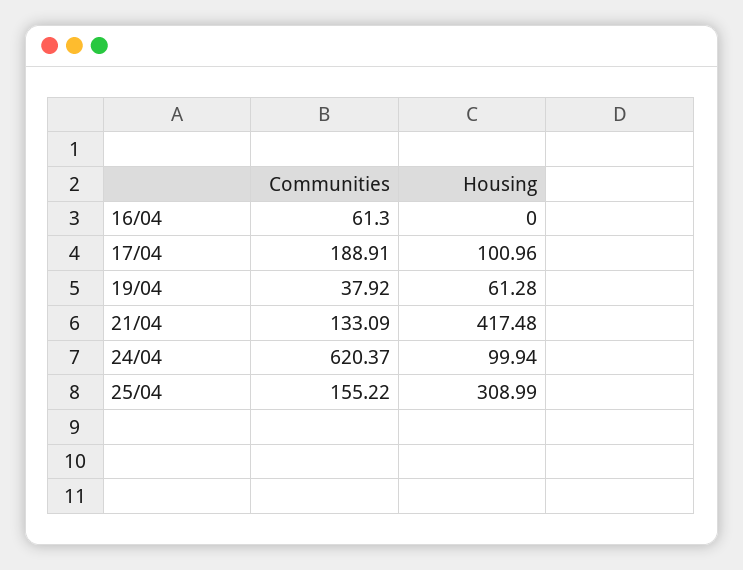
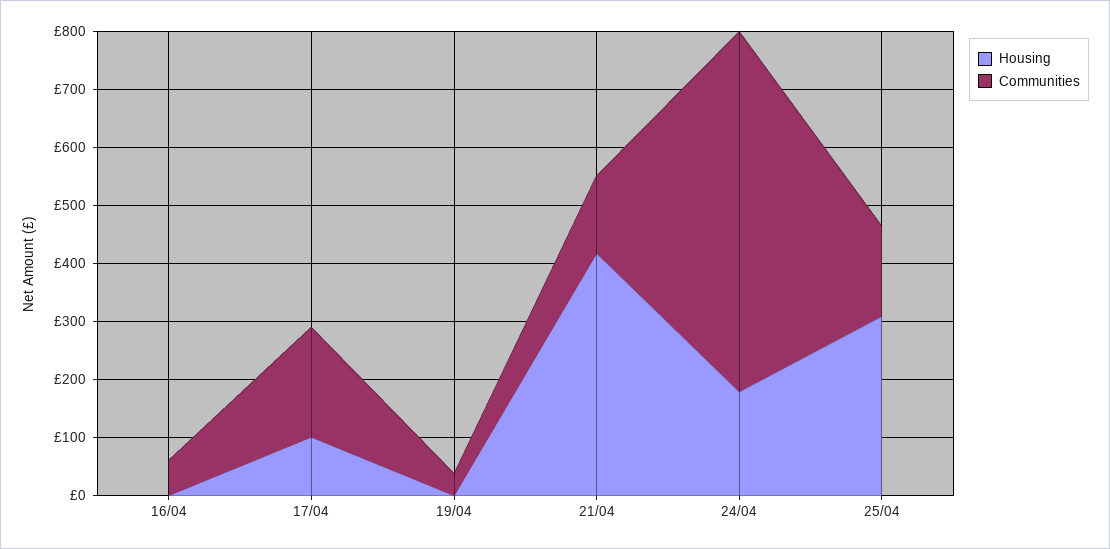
Housing, 19/04: 61.28 -> 0
Housing, 24/04: 99.94 -> 180

